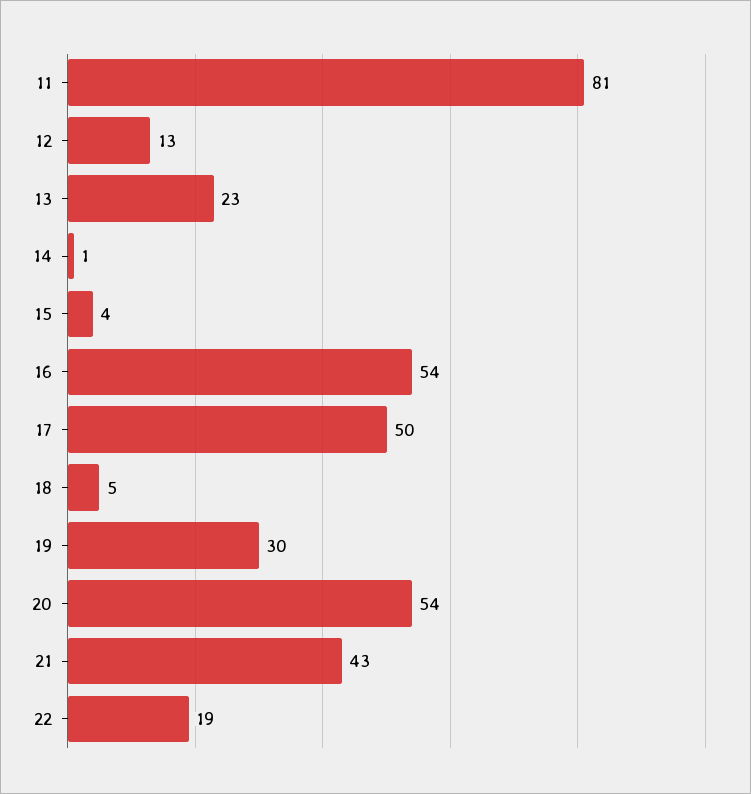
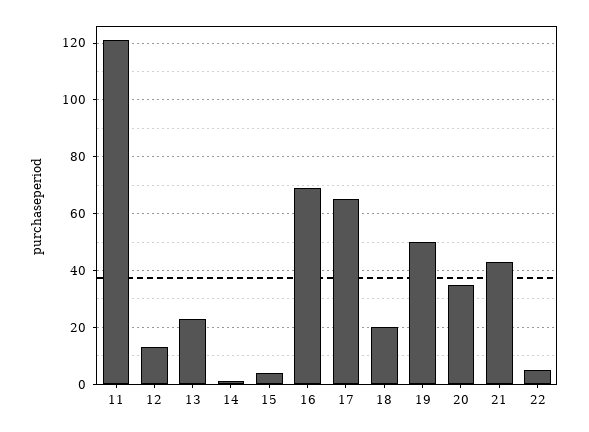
11: 81 -> 120
16: 54 -> 70
17: 50 -> 65
18: 5 -> 20
19: 30 -> 50
20: 54 -> 35
22: 19 -> 5

